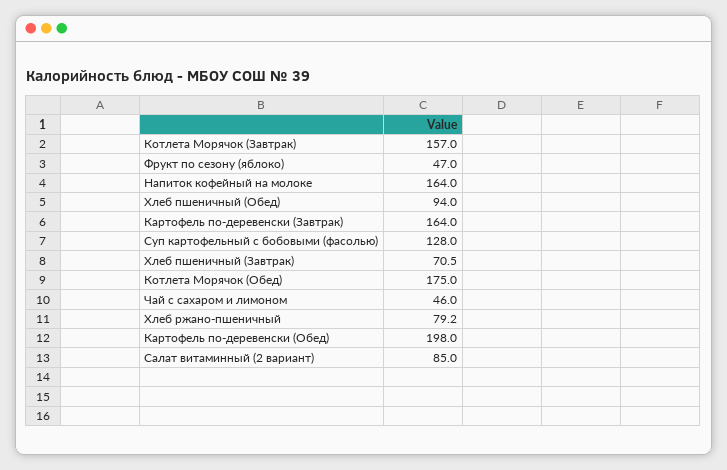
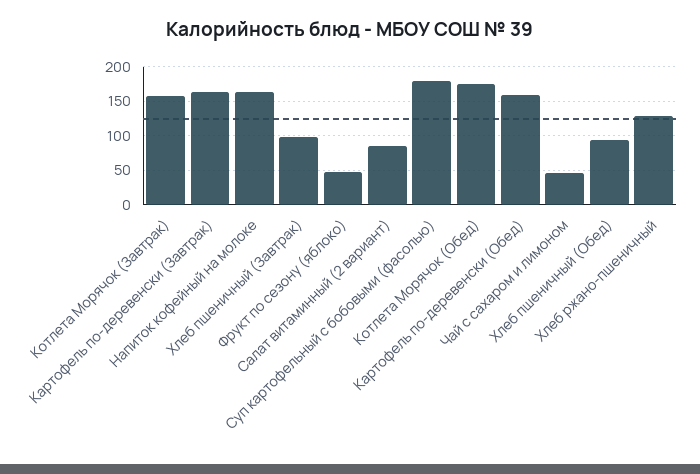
Суп картофельный с бобовыми (фасолью): 128 -> 180
Хлеб пшеничный (Завтрак): 70.5 -> 100
Хлеб ржано-пшеничный: 79.2 -> 130
Картофель по-деревенски (Обед): 198 -> 160

